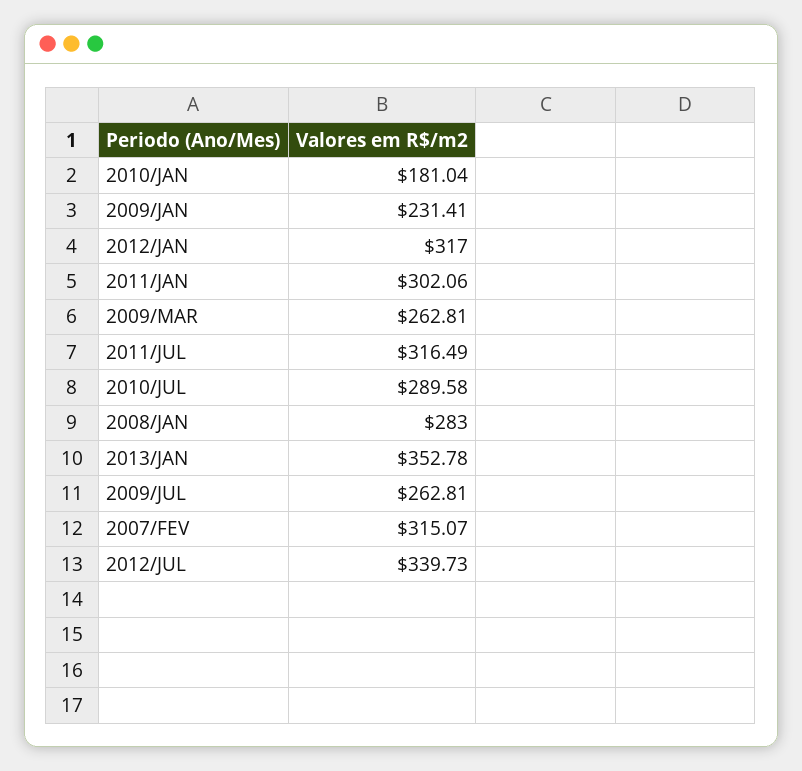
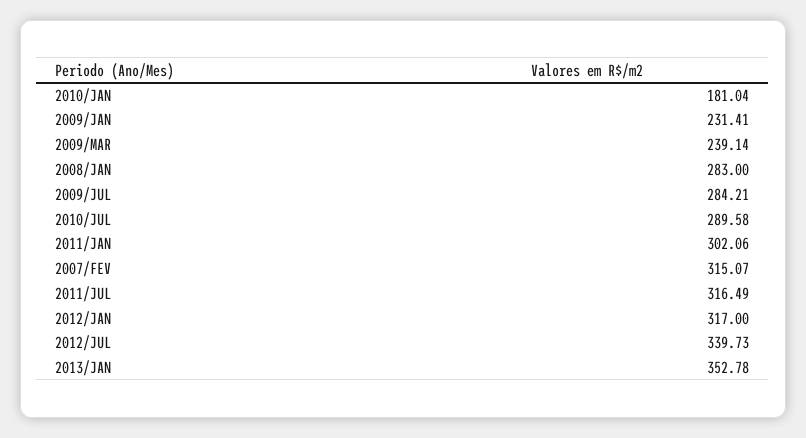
2009/MAR: 262.81 -> 239.14
2009/JUL: 262.81 -> 284.21

